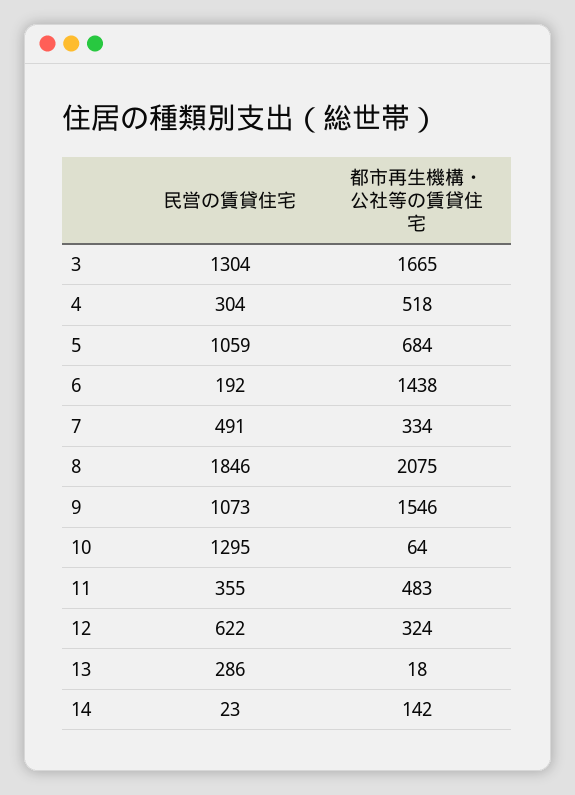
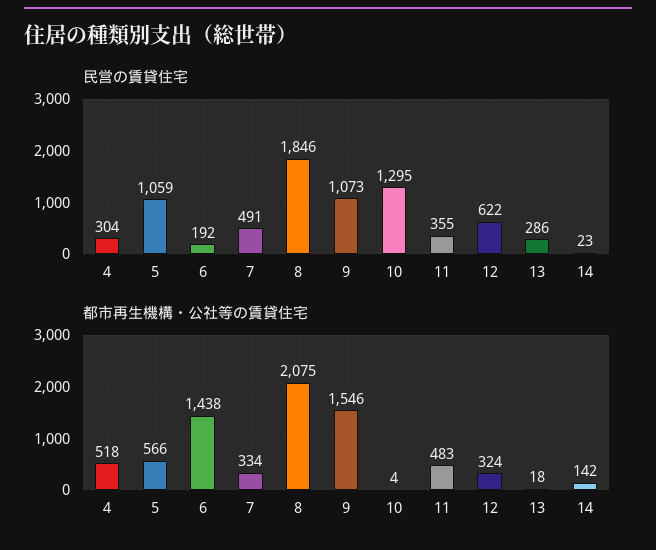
民営の賃貸住宅, 3: 1304 -> none
都市再生機構・公社等の賃貸住宅, 3: 1665 -> none
都市再生機構・公社等の賃貸住宅, 5: 684 -> 566
都市再生機構・公社等の賃貸住宅, 10: 64 -> 4

